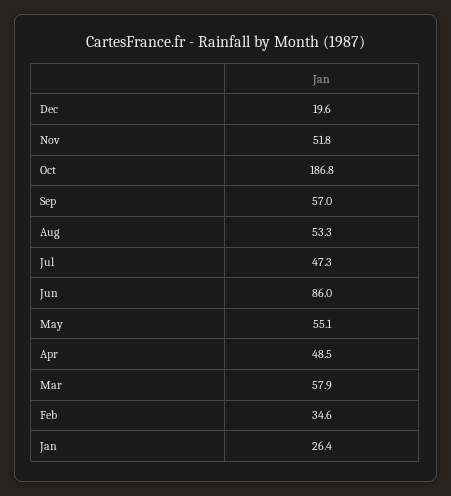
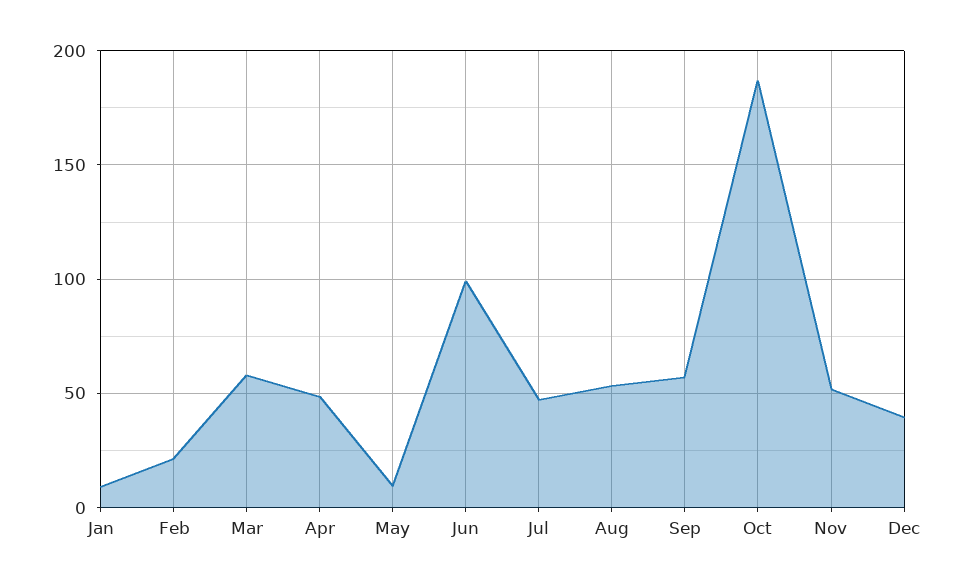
Dec: 19.6 -> 40
Jun: 86 -> 100
May: 55.1 -> 10
Feb: 34.6 -> 20
Jan: 26.4 -> 10

